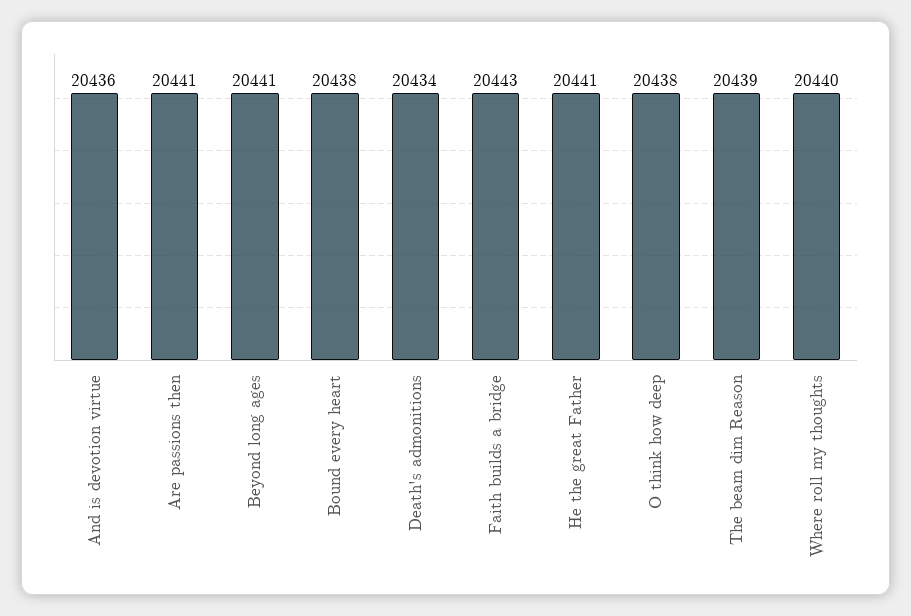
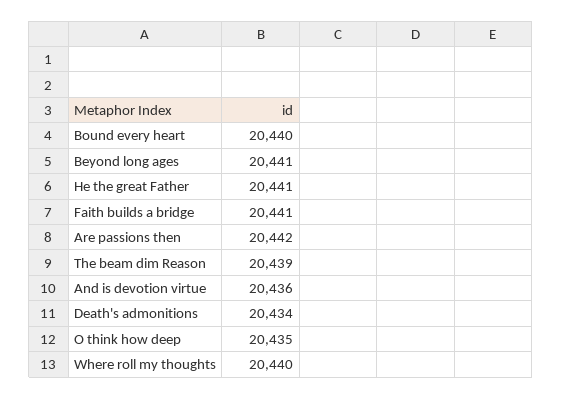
Are passions then: 20441 -> 20442
Bound every heart: 20438 -> 20440
Faith builds a bridge: 20443 -> 20441
O think how deep: 20438 -> 20435

